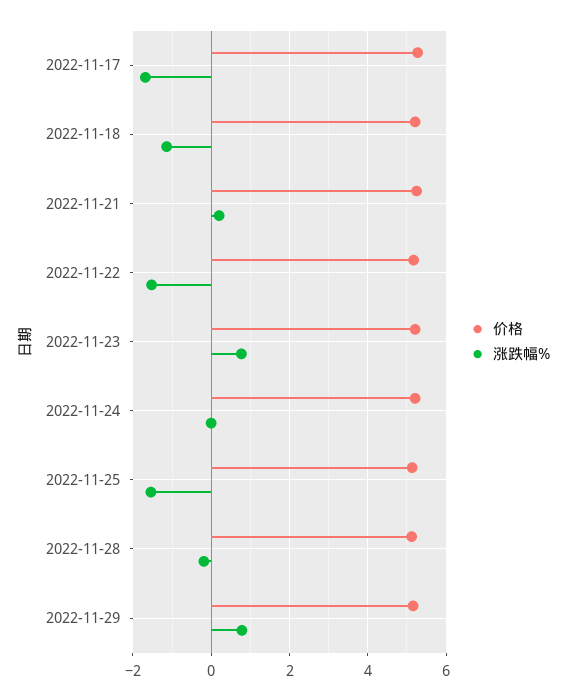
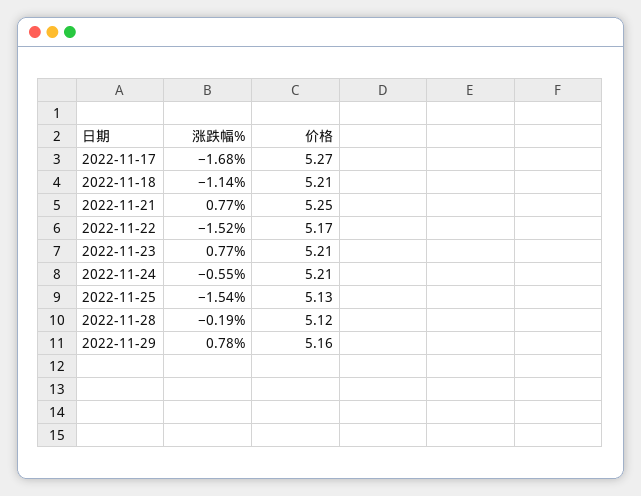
涨跌幅%, 2022-11-21: 0.2 -> 0.77
涨跌幅%, 2022-11-24: 0 -> -0.55

